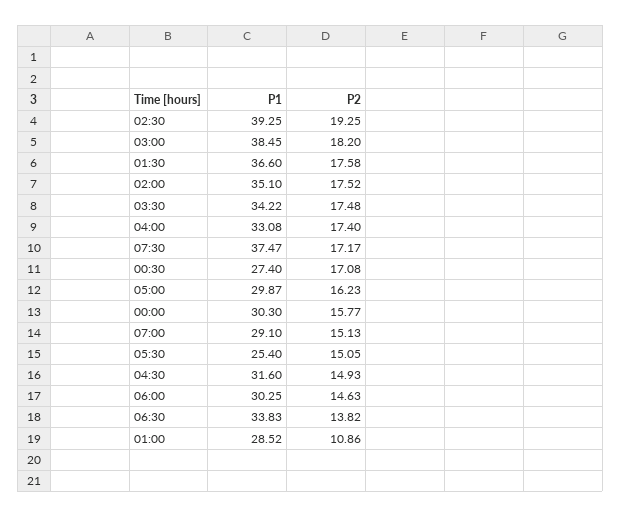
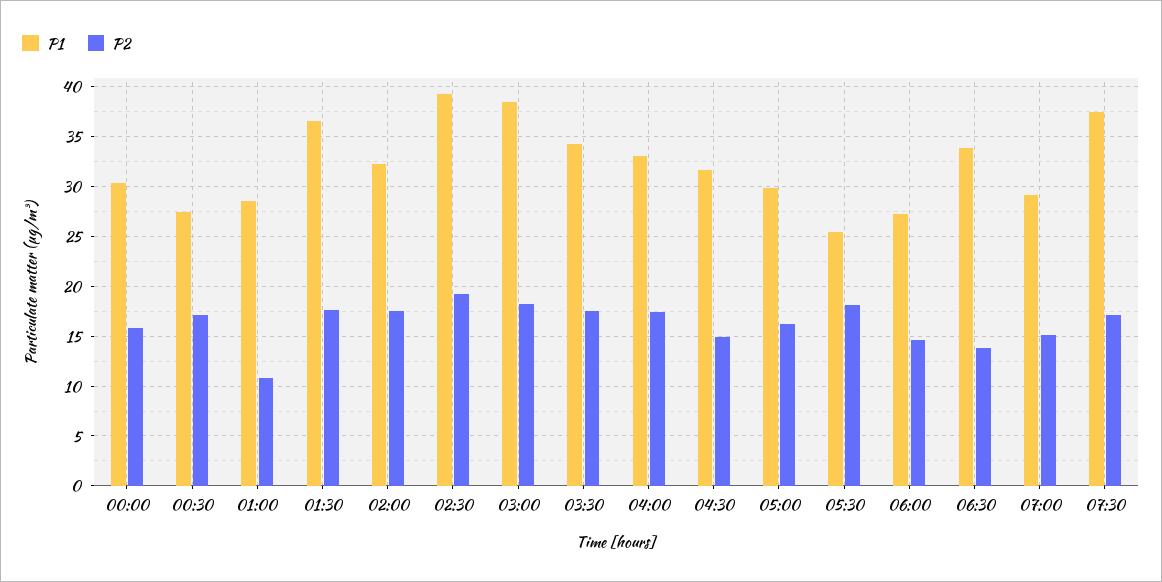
P1, 02:00: 35.1 -> 32
P2, 05:30: 15.05 -> 18
P1, 06:00: 30.25 -> 27

